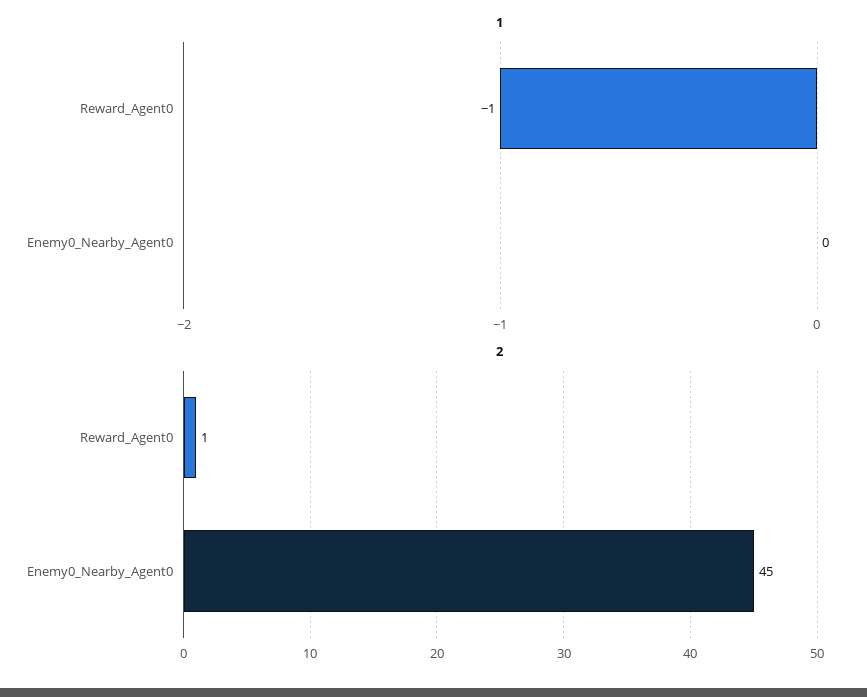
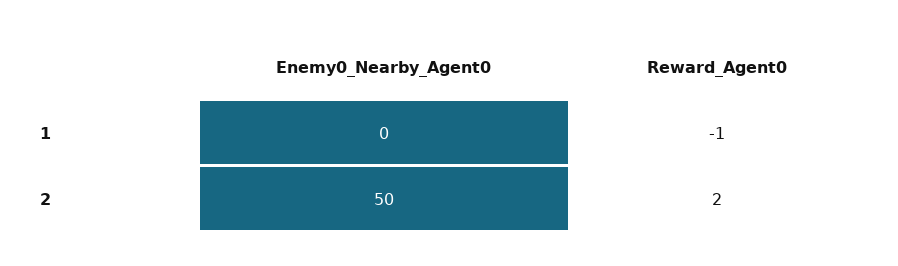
2, Reward_Agent0: 1 -> 2
2, Enemy0_Nearby_Agent0: 45 -> 50

